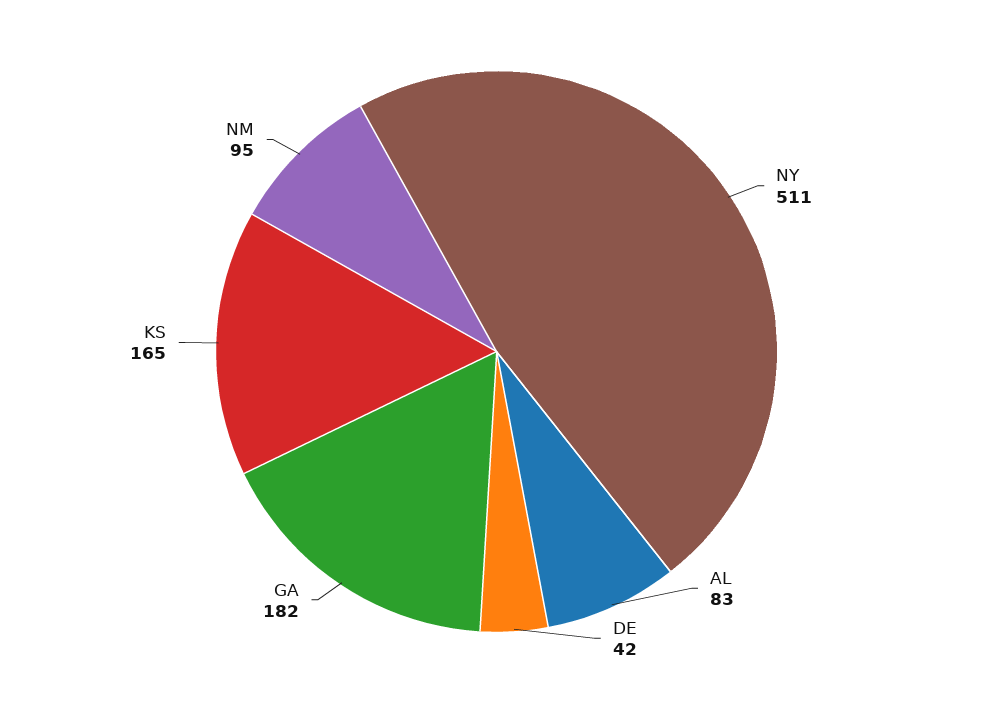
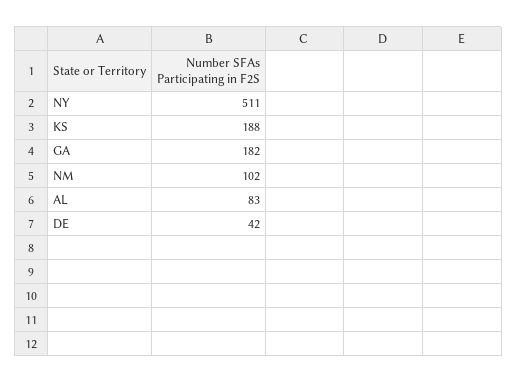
KS: 165 -> 188
NM: 95 -> 102

